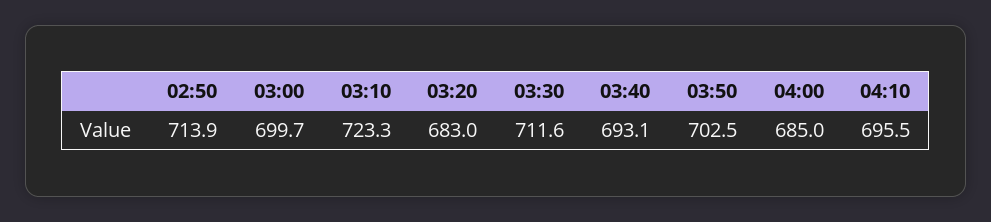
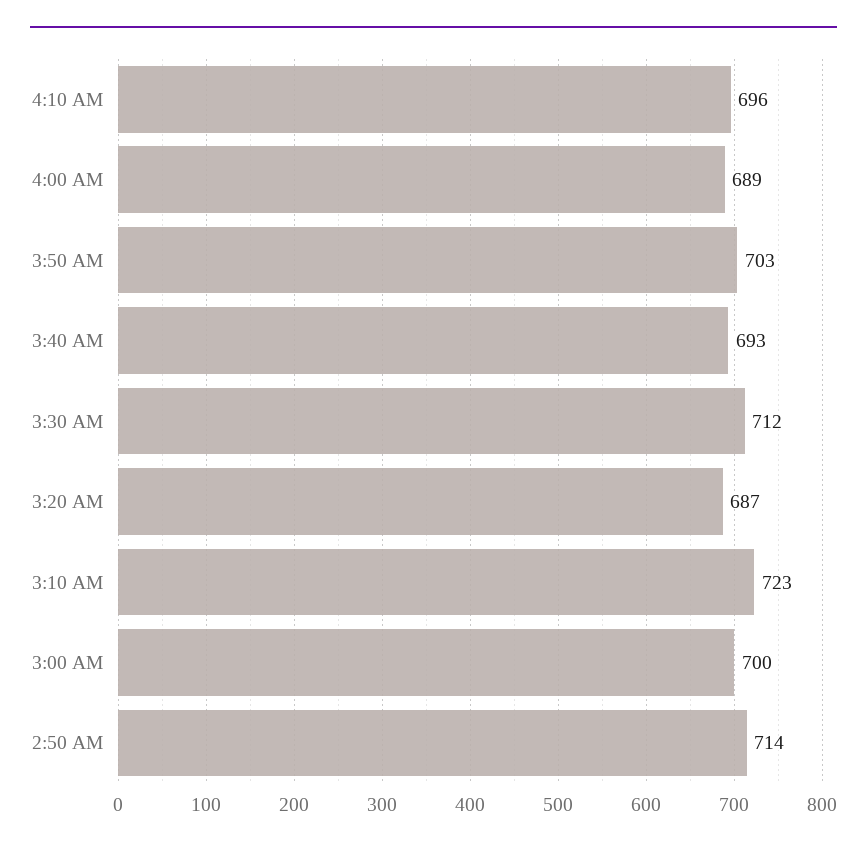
03:20: 683 -> 687
04:00: 685 -> 689

